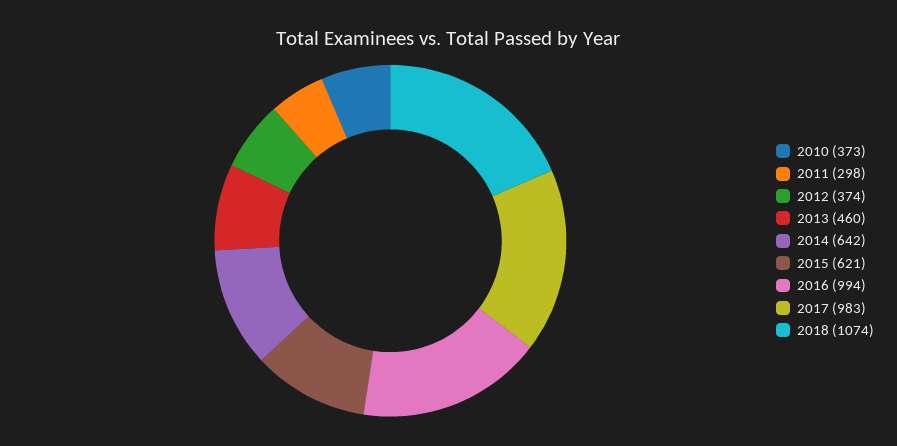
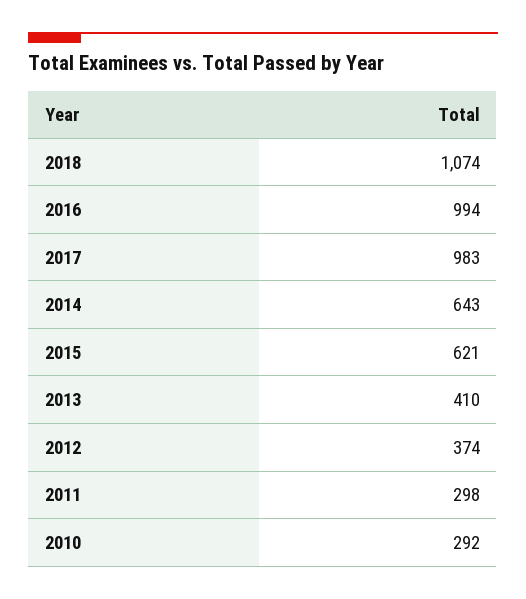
2010: 373 -> 292
2013: 460 -> 410
2014: 642 -> 643

